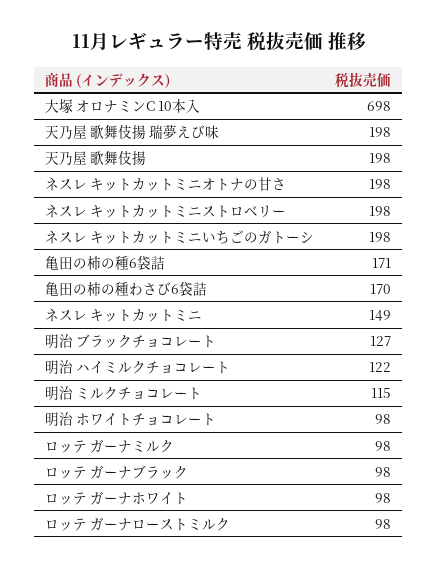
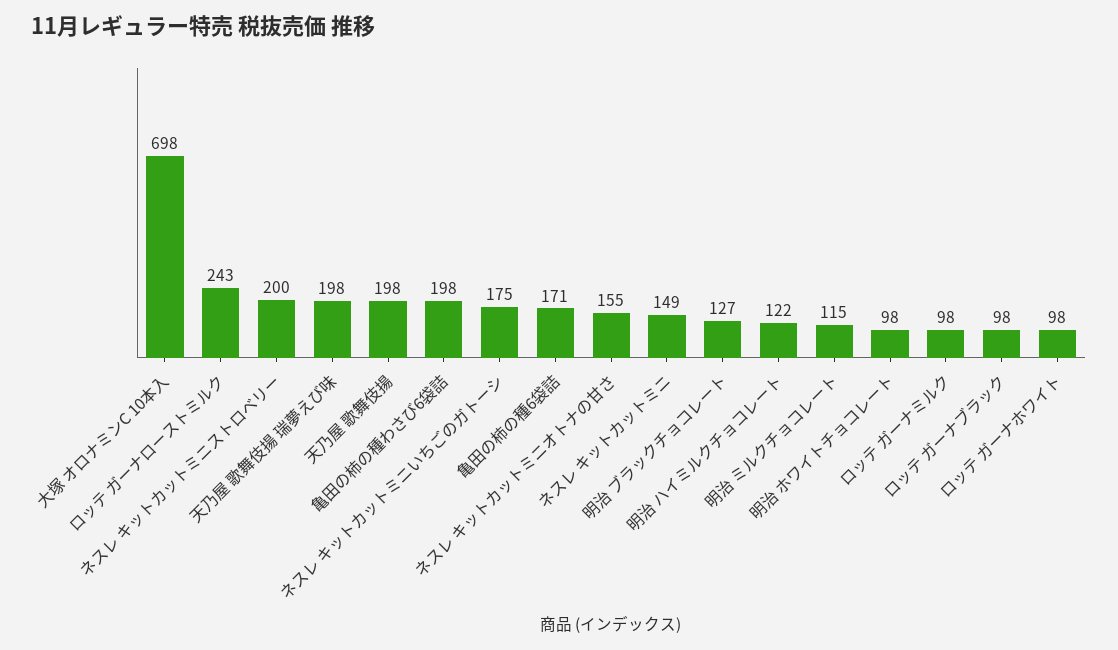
ネスレ キットカットミニオトナの甘さ: 198 -> 155
ネスレ キットカットミニストロベリー: 198 -> 200
ネスレ キットカットミニいちごのガトーシ: 198 -> 175
亀田の柿の種わさび6袋詰: 170 -> 198
ロッテ ガーナローストミルク: 98 -> 243

